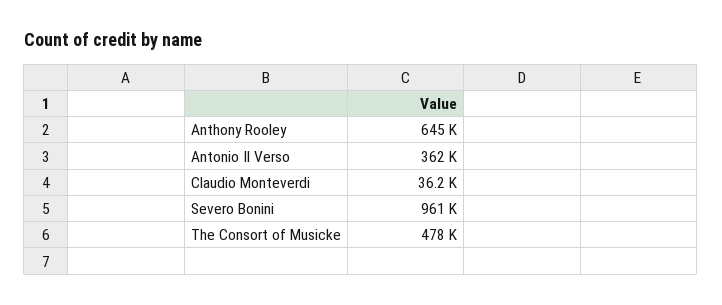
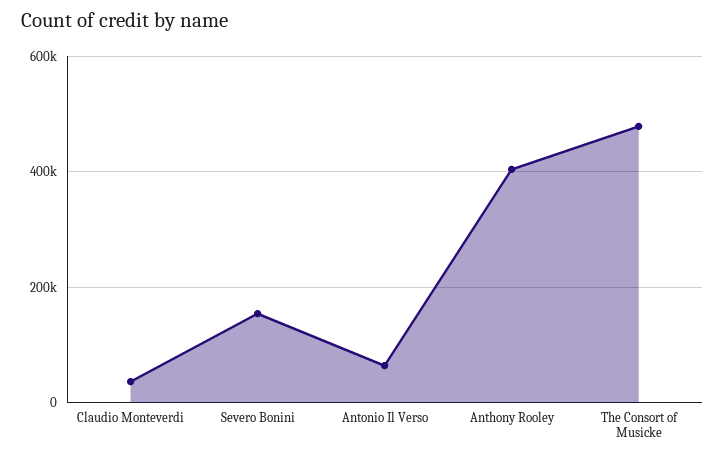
Anthony Rooley: 645000 -> 400000
Antonio Il Verso: 362000 -> 60000
Severo Bonini: 961000 -> 160000

